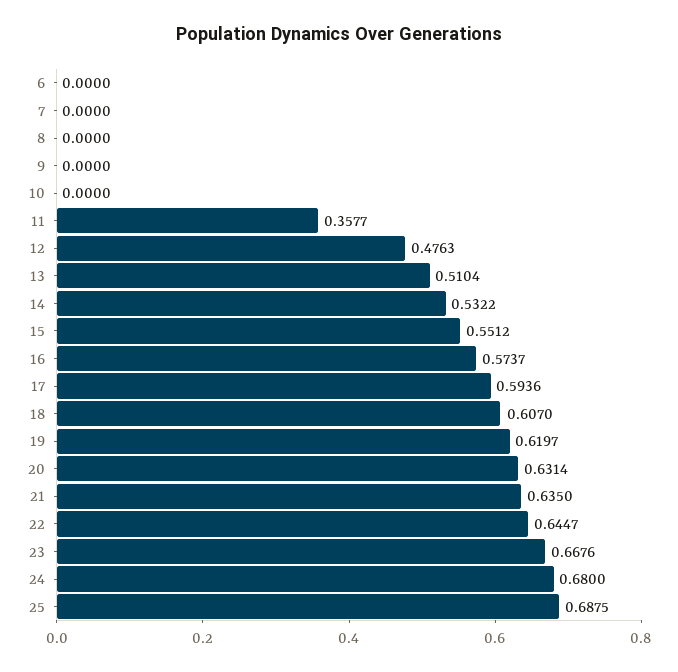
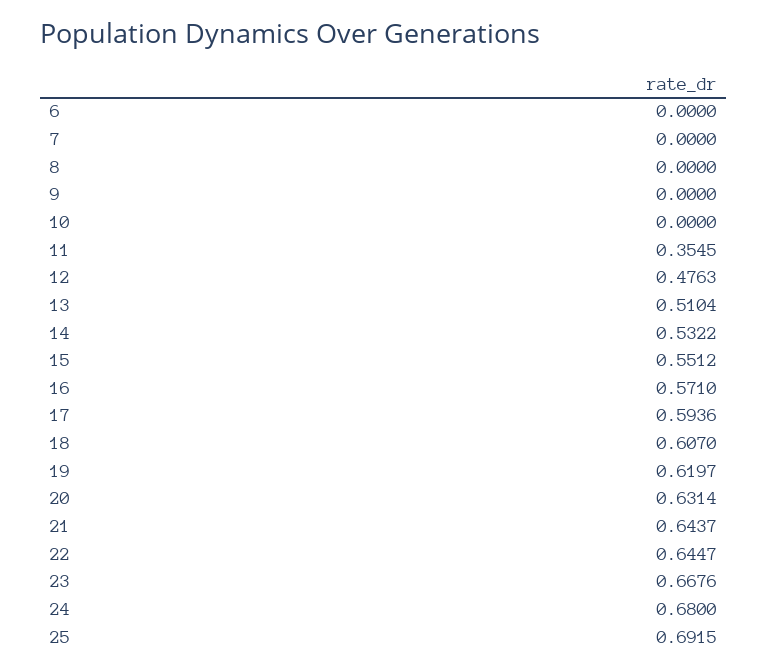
11: 0.3577 -> 0.3545
16: 0.5737 -> 0.571
21: 0.635 -> 0.6437
25: 0.6875 -> 0.6915

